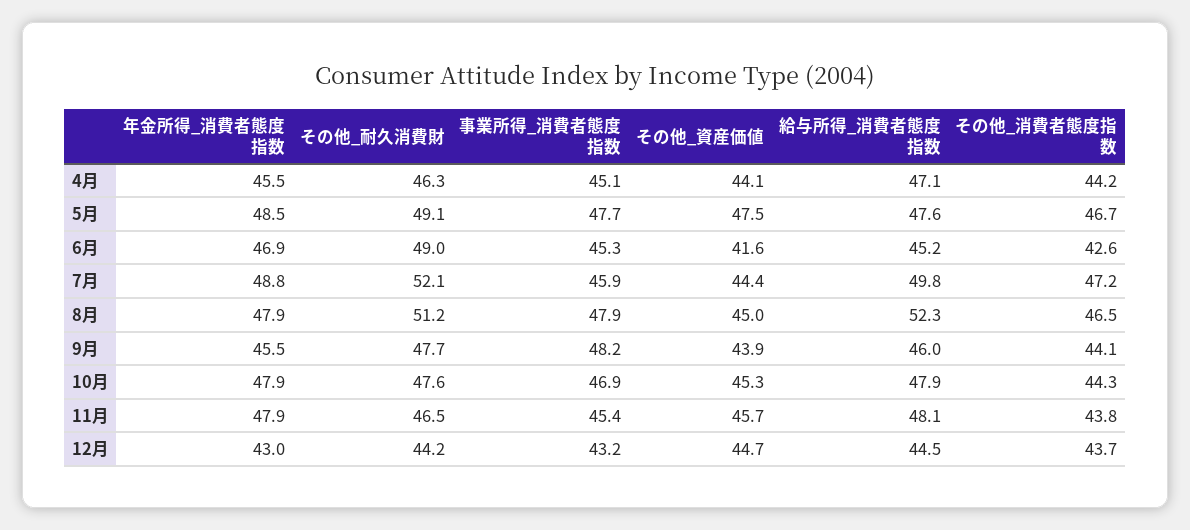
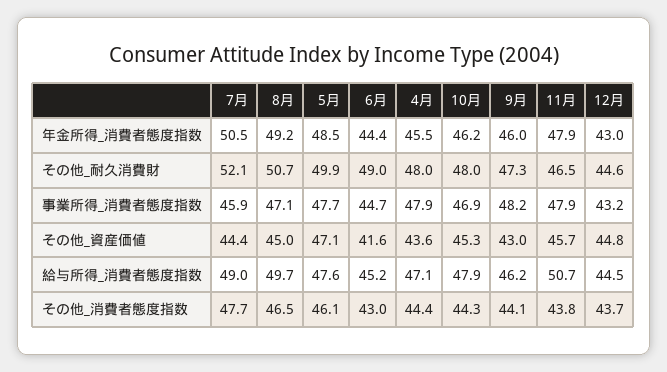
その他_耐久消費財, 4月: 46.3 -> 48
事業所得_消費者態度指数, 4月: 45.1 -> 47.9
その他_資産価値, 4月: 44.1 -> 43.6
その他_消費者態度指数, 4月: 44.2 -> 44.4
その他_耐久消費財, 5月: 49.1 -> 49.9
その他_資産価値, 5月: 47.5 -> 47.1
その他_消費者態度指数, 5月: 46.7 -> 46.1
年金所得_消費者態度指数, 6月: 46.9 -> 44.4
事業所得_消費者態度指数, 6月: 45.3 -> 44.7
その他_消費者態度指数, 6月: 42.6 -> 43
年金所得_消費者態度指数, 7月: 48.8 -> 50.5
給与所得_消費者態度指数, 7月: 49.8 -> 49
その他_消費者態度指数, 7月: 47.2 -> 47.7
年金所得_消費者態度指数, 8月: 47.9 -> 49.2
その他_耐久消費財, 8月: 51.2 -> 50.7
事業所得_消費者態度指数, 8月: 47.9 -> 47.1
給与所得_消費者態度指数, 8月: 52.3 -> 49.7
年金所得_消費者態度指数, 9月: 45.5 -> 46
その他_耐久消費財, 9月: 47.7 -> 47.3
その他_資産価値, 9月: 43.9 -> 43
給与所得_消費者態度指数, 9月: 46 -> 46.2
年金所得_消費者態度指数, 10月: 47.9 -> 46.2
その他_耐久消費財, 10月: 47.6 -> 48
事業所得_消費者態度指数, 11月: 45.4 -> 47.9
給与所得_消費者態度指数, 11月: 48.1 -> 50.7
その他_耐久消費財, 12月: 44.2 -> 44.6
その他_資産価値, 12月: 44.7 -> 44.8

